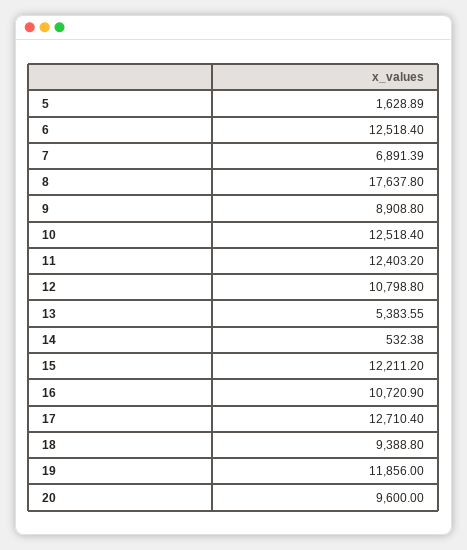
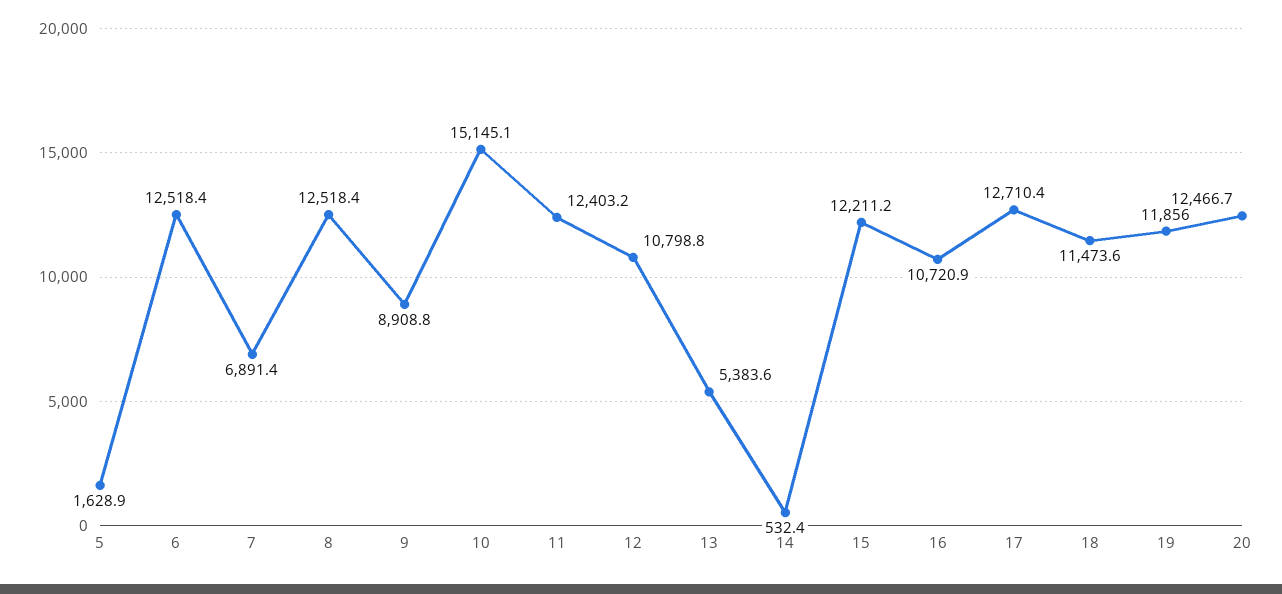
8: 17637.8 -> 12518.4
10: 12518.4 -> 15145.1
18: 9388.8 -> 11473.6
20: 9600 -> 12466.7

